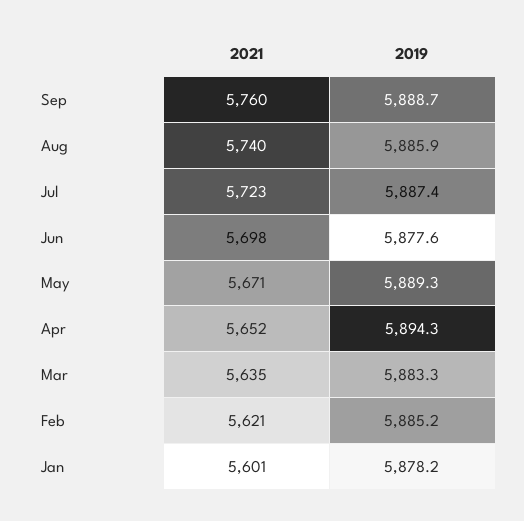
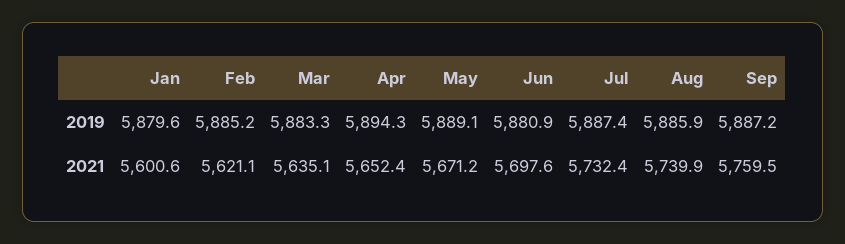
2019, Sep: 5888.7 -> 5887.2
2021, Jul: 5723 -> 5732.4
2019, Jun: 5877.6 -> 5880.9
2019, May: 5889.3 -> 5889.1
2019, Jan: 5878.2 -> 5879.6

